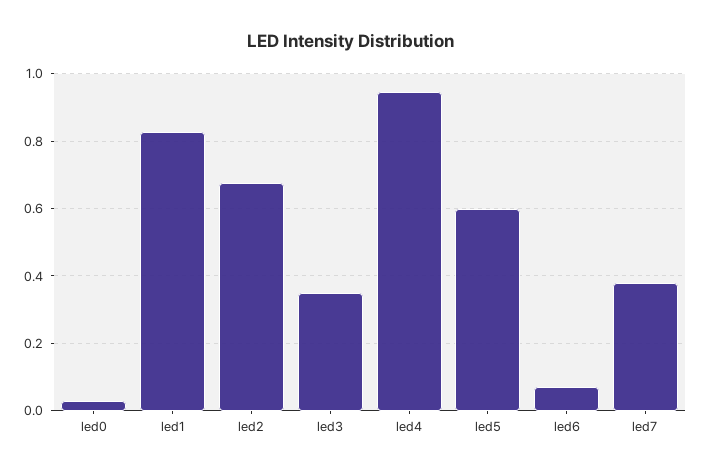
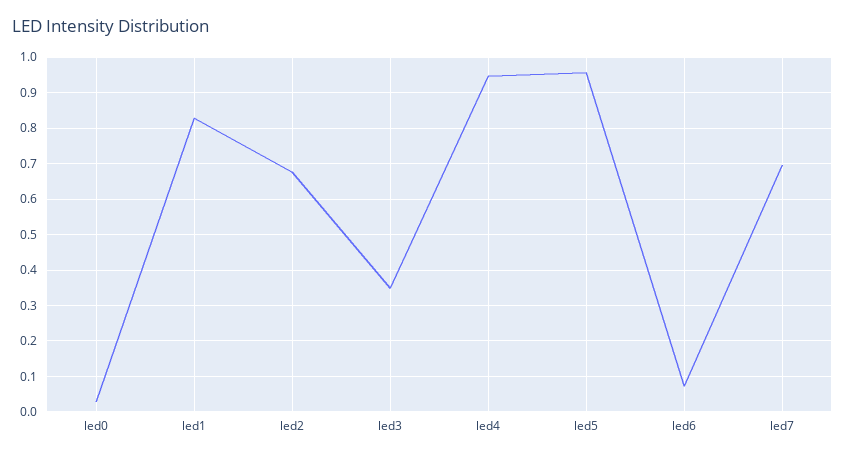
led5: 0.6 -> 0.96
led7: 0.38 -> 0.7

